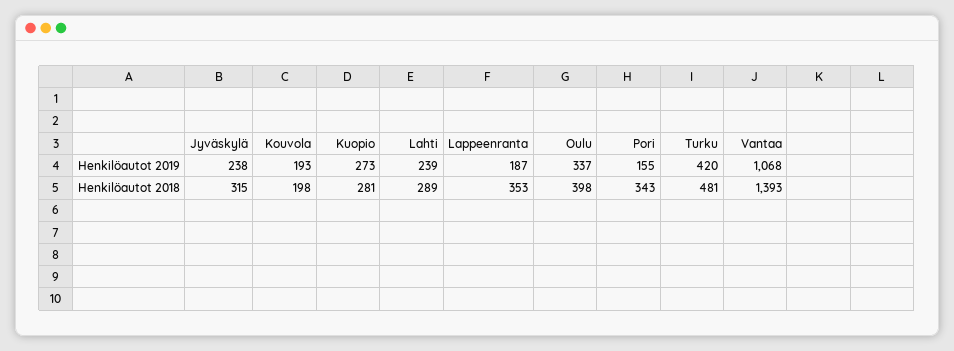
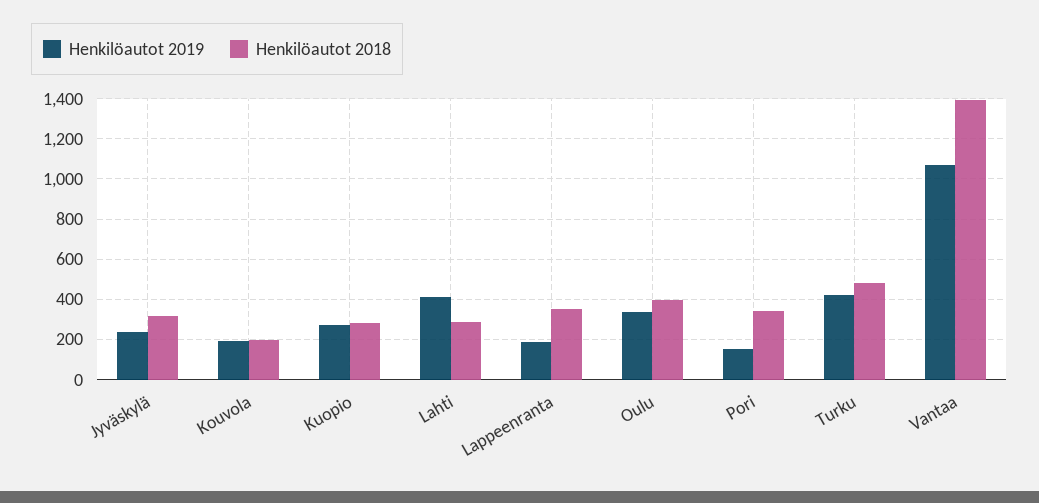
Henkilöautot 2019, Lahti: 239 -> 400

